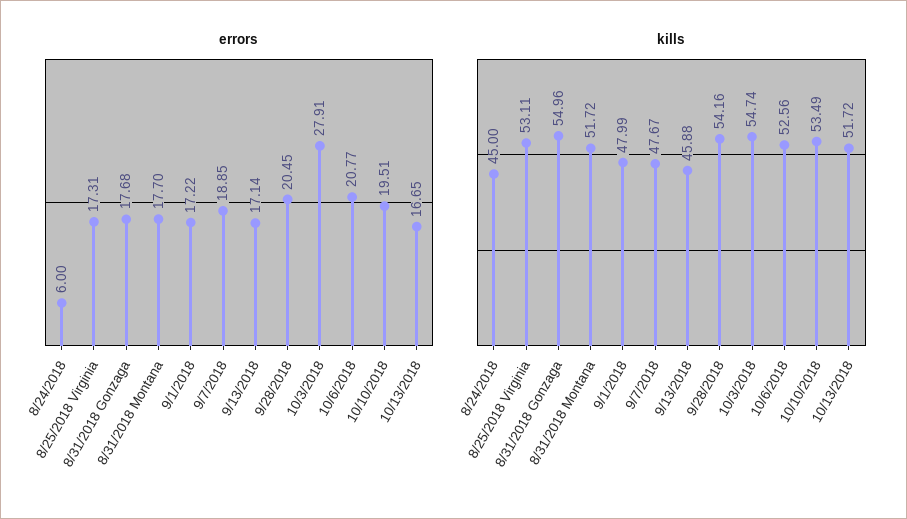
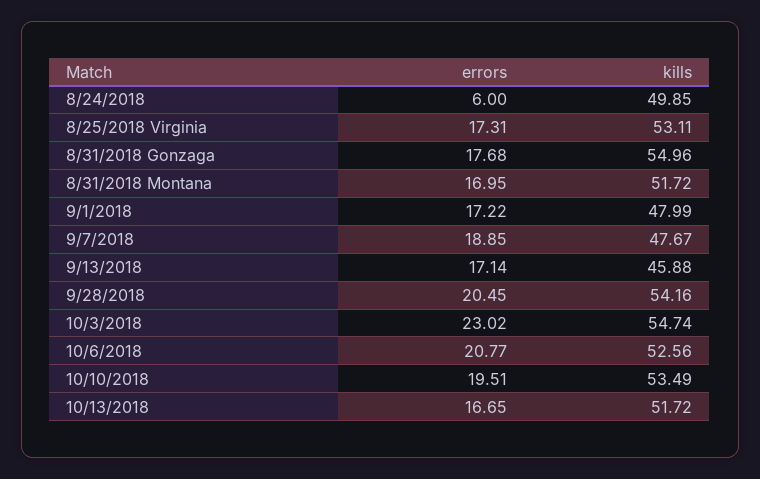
errors, 8/31/2018 Montana: 17.7 -> 16.95
errors, 10/3/2018: 27.91 -> 23.02
kills, 8/24/2018: 45 -> 49.85

